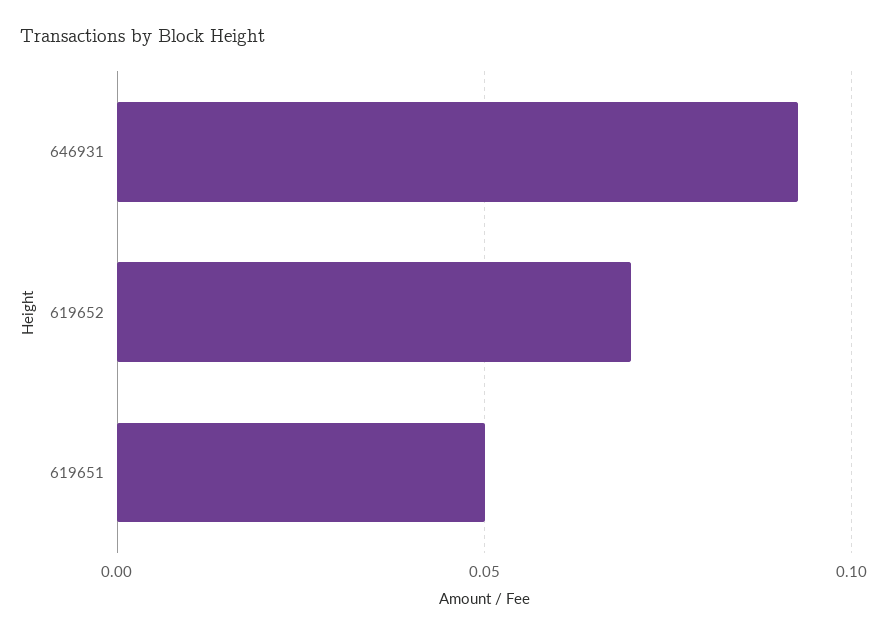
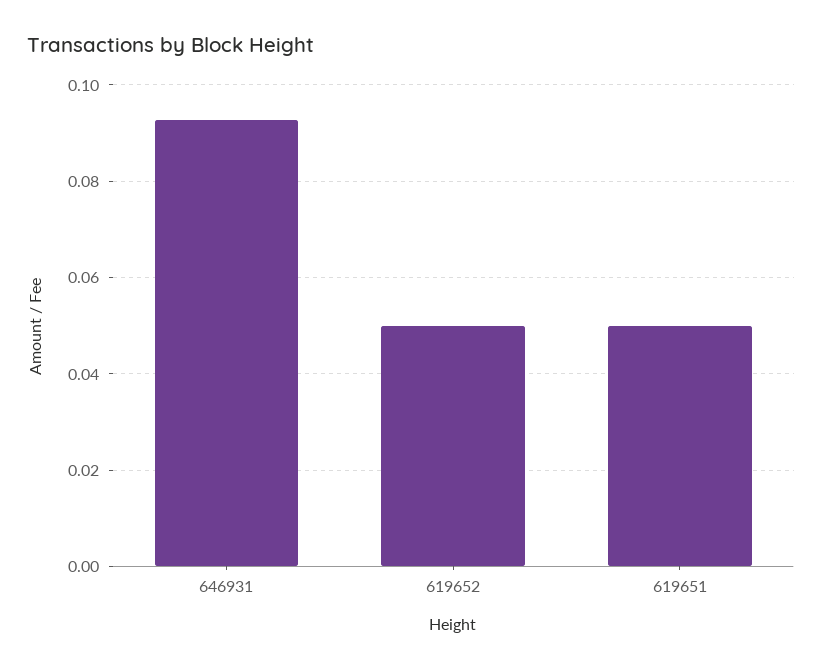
619652: 0.07 -> 0.05

